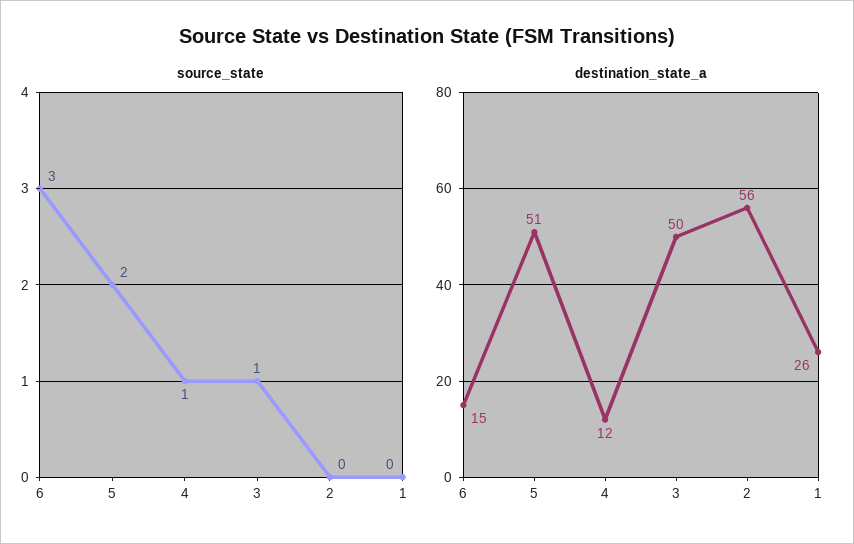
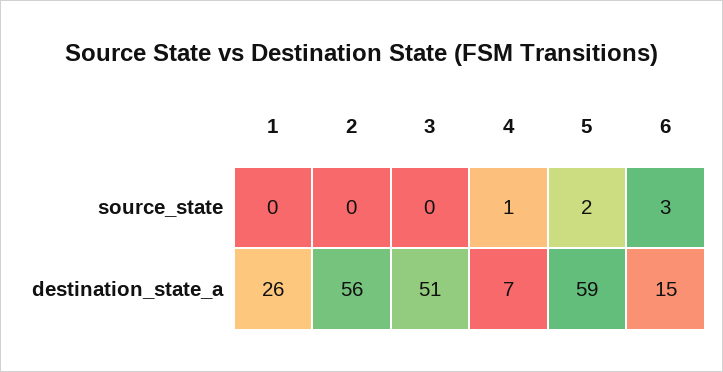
source_state, 3: 1 -> 0
destination_state_a, 5: 51 -> 59
destination_state_a, 4: 12 -> 7
destination_state_a, 3: 50 -> 51

